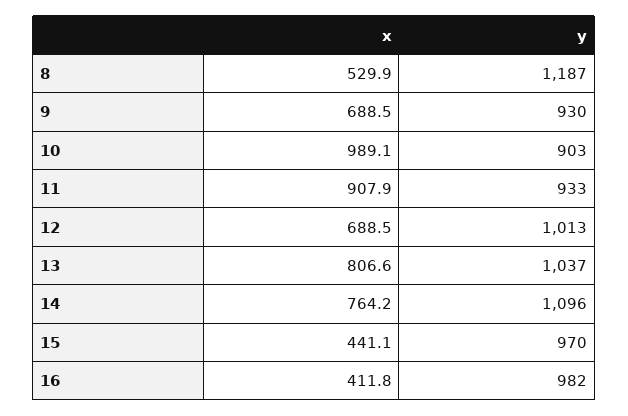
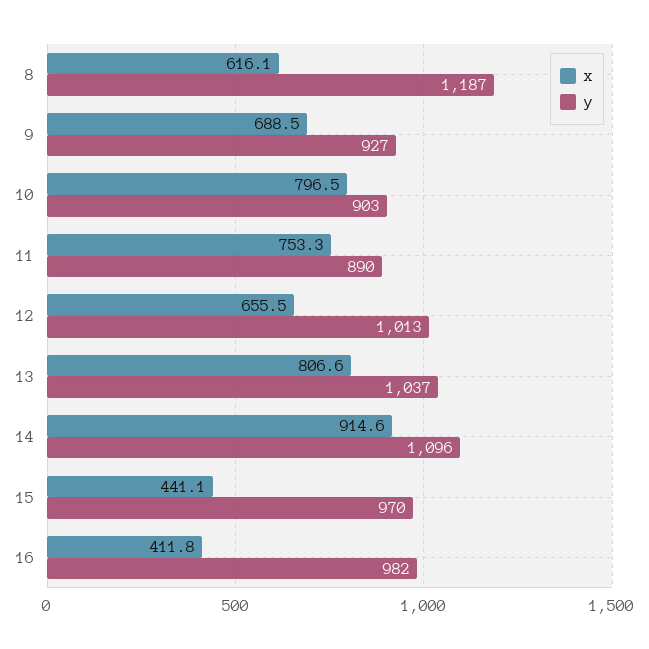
x, 8: 529.9 -> 616.1
y, 9: 930 -> 927
x, 10: 989.1 -> 796.5
x, 11: 907.9 -> 753.3
y, 11: 933 -> 890
x, 12: 688.5 -> 655.5
x, 14: 764.2 -> 914.6

